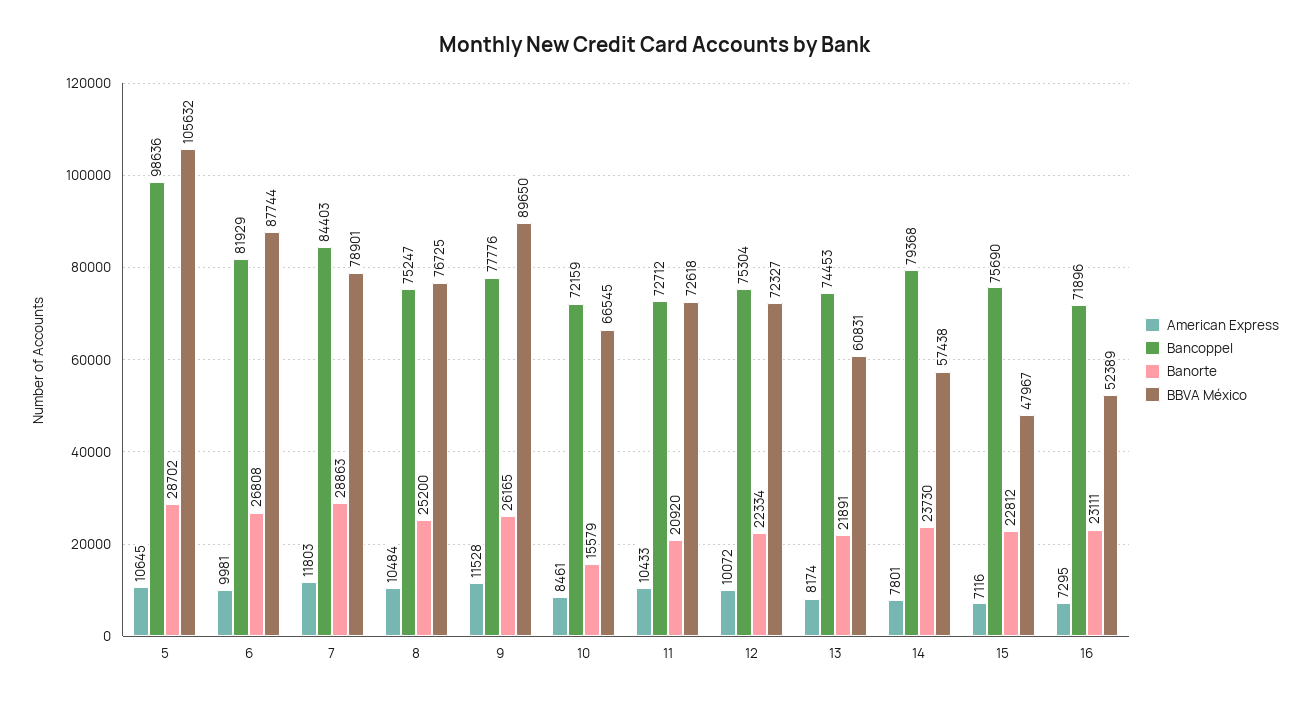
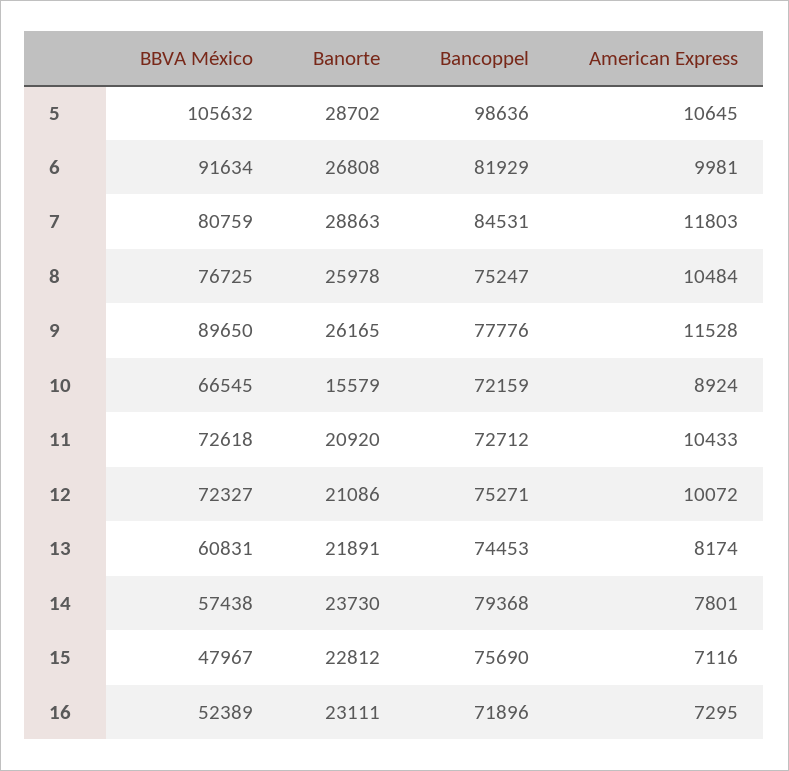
BBVA México, 6: 87744 -> 91634
Bancoppel, 7: 84403 -> 84531
BBVA México, 7: 78901 -> 80759
Banorte, 8: 25200 -> 25978
American Express, 10: 8461 -> 8924
Bancoppel, 12: 75304 -> 75271
Banorte, 12: 22334 -> 21086

